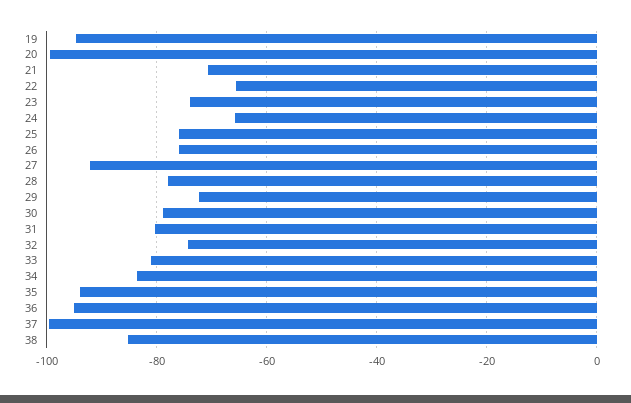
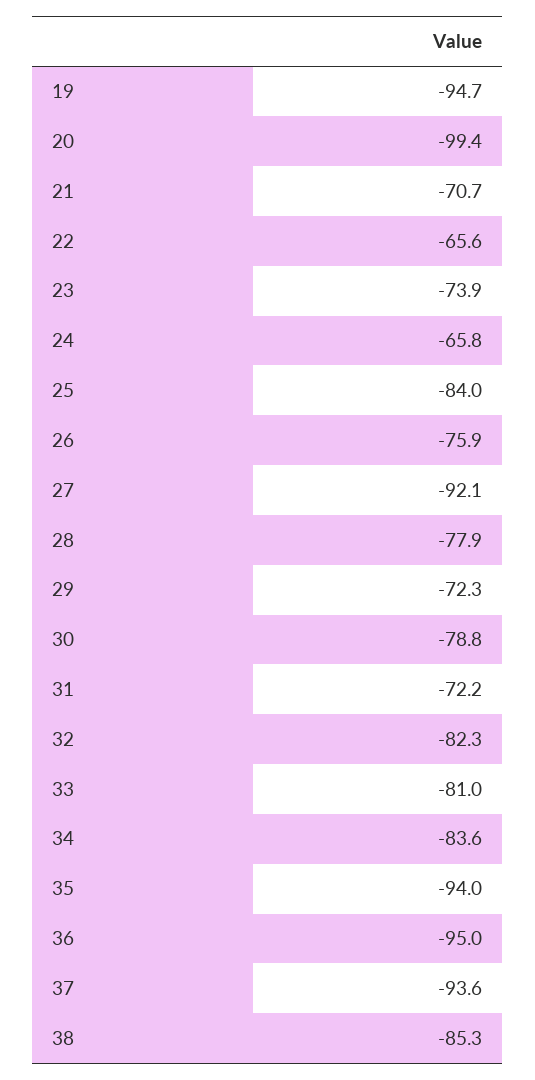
25: -76 -> -84
31: -80 -> -72.2
32: -74 -> -82.3
37: -100 -> -93.6

